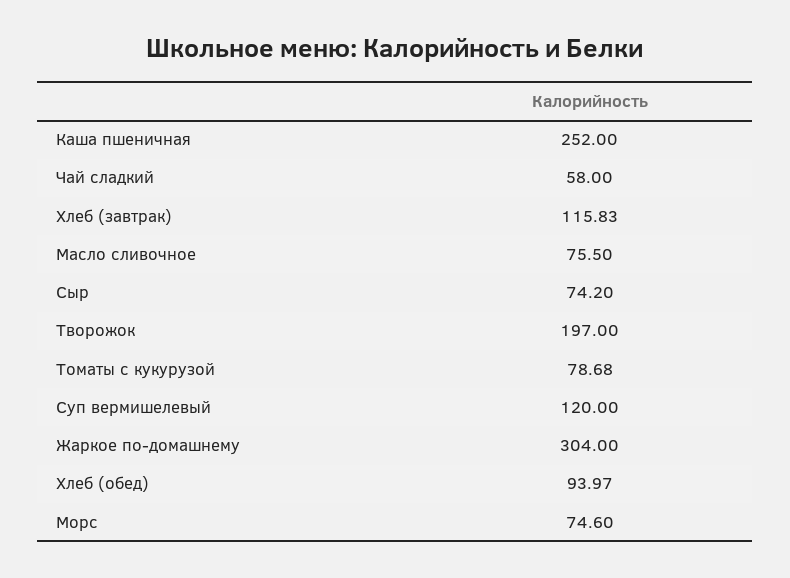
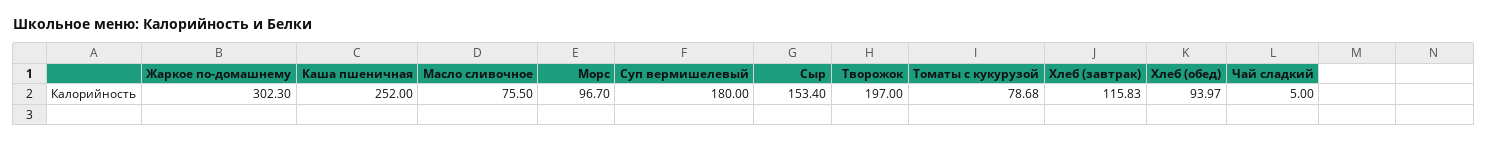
Чай сладкий: 58 -> 5
Сыр: 74.2 -> 153.4
Суп вермишелевый: 120 -> 180
Жаркое по-домашнему: 304 -> 302.3
Морс: 74.6 -> 96.7

